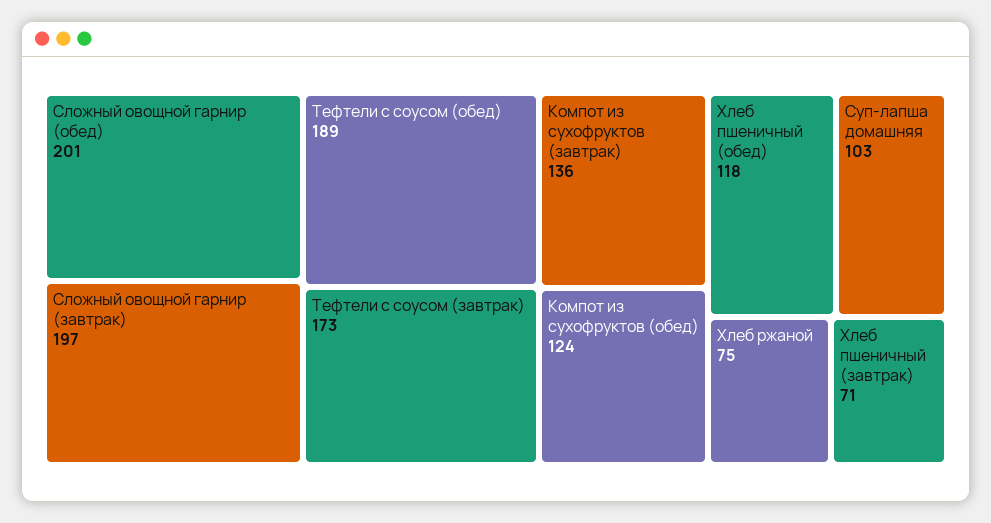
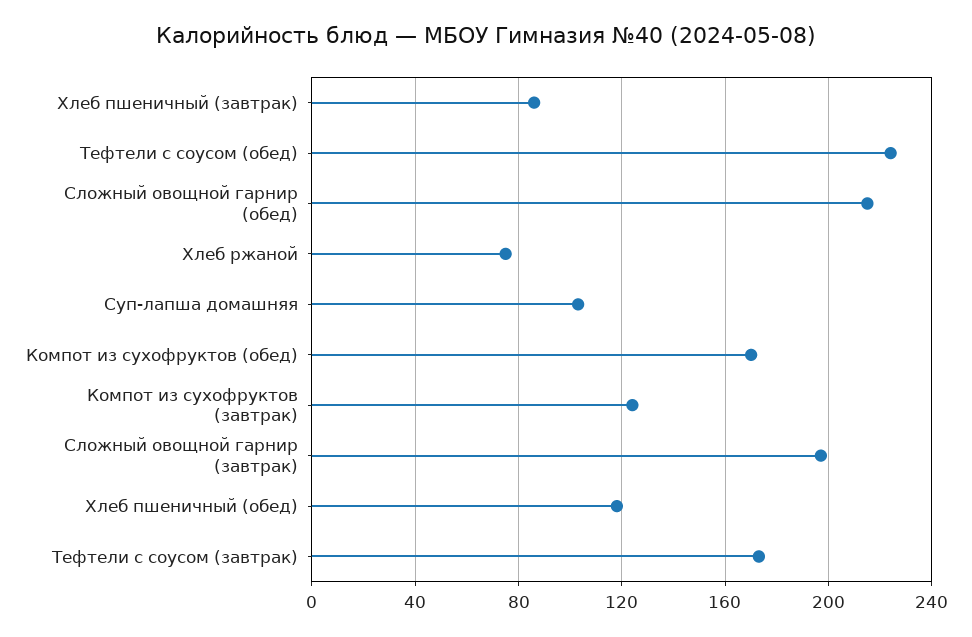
Сложный овощной гарнир (обед): 201 -> 215
Тефтели с соусом (обед): 189 -> 225
Компот из сухофруктов (завтрак): 136 -> 125
Компот из сухофруктов (обед): 124 -> 170
Хлеб пшеничный (завтрак): 71 -> 85

